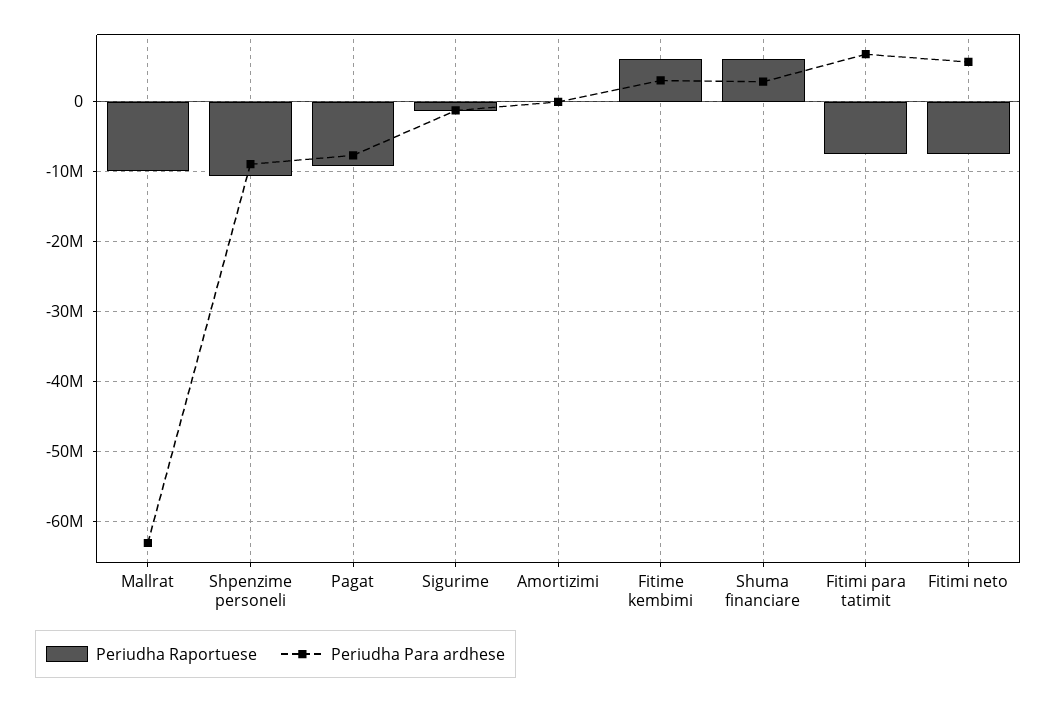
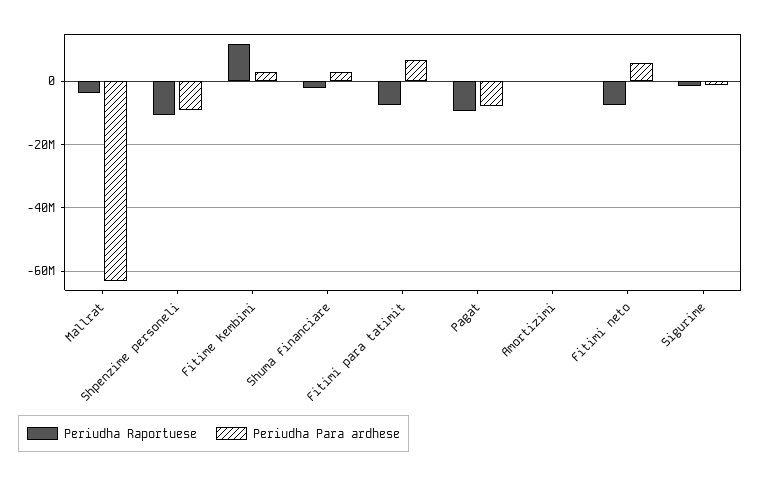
Periudha Raportuese, Mallrat: -10000000 -> -4000000
Periudha Raportuese, Fitime kembimi: 6000000 -> 12000000
Periudha Raportuese, Shuma financiare: 6000000 -> -2000000

